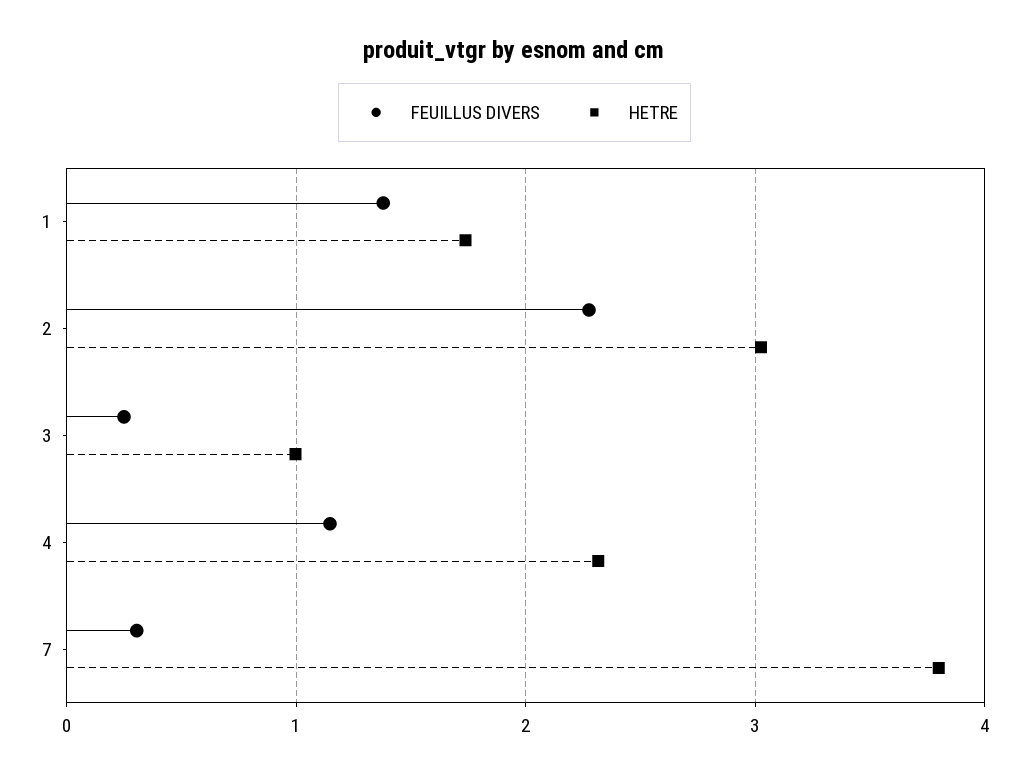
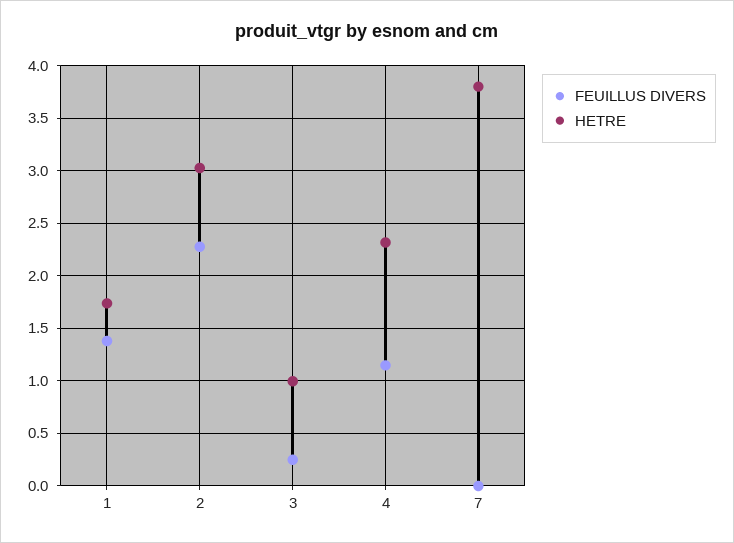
FEUILLUS DIVERS, 7: 0.3 -> 0

